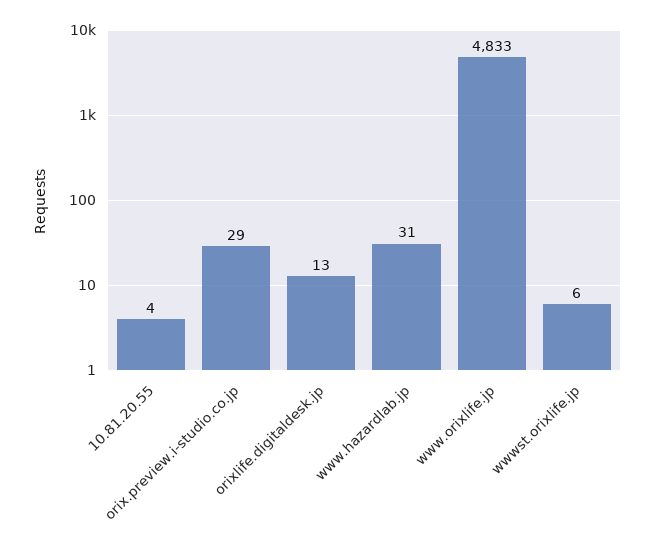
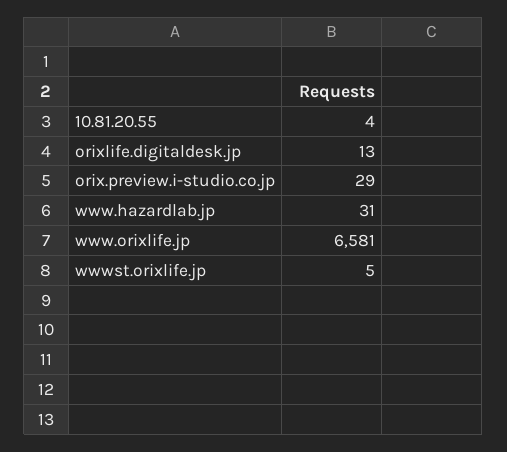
www.orixlife.jp: 4833 -> 6581
wwwst.orixlife.jp: 6 -> 5

